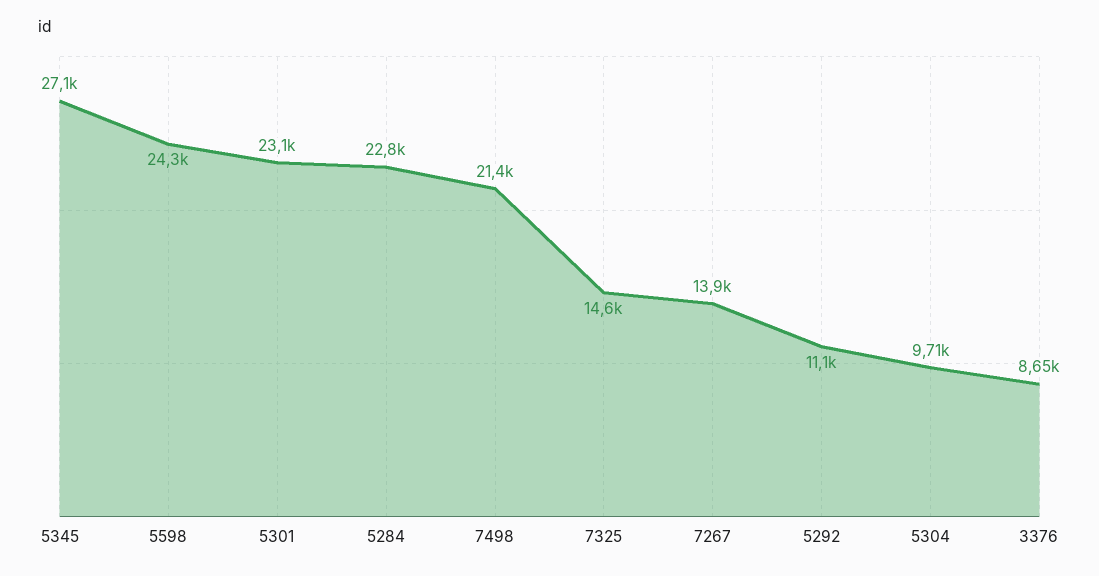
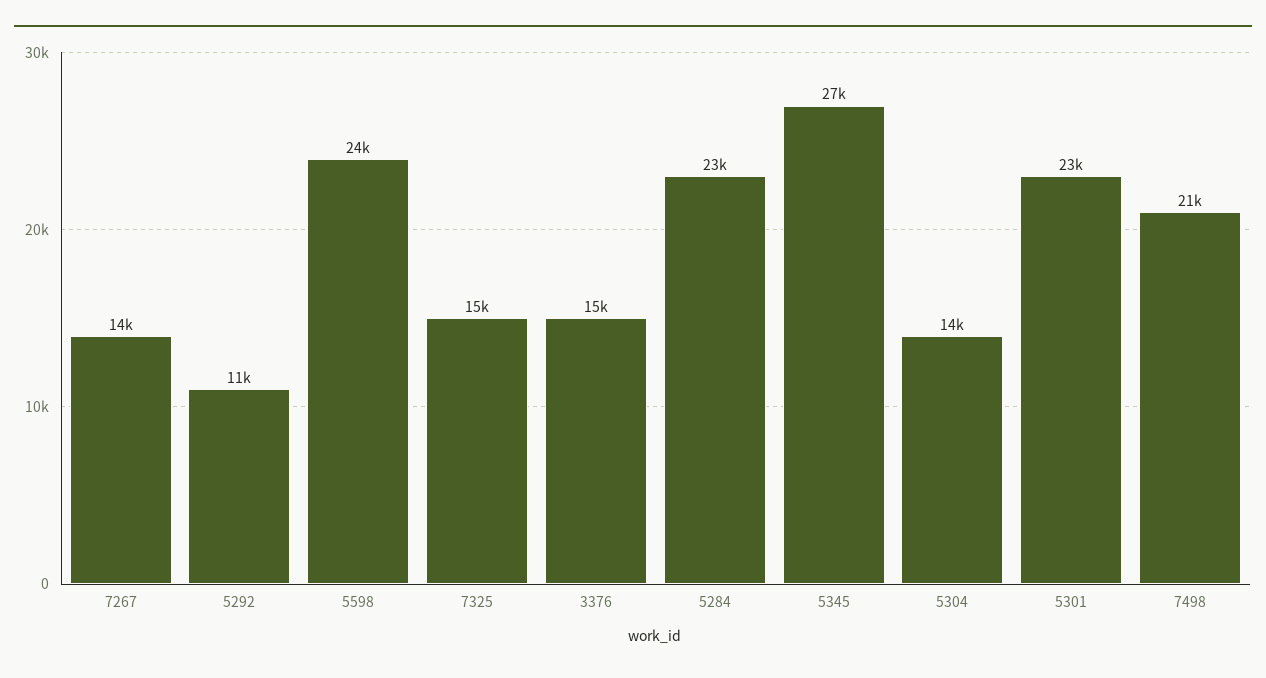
5304: 9710 -> 14000
3376: 8650 -> 15000

